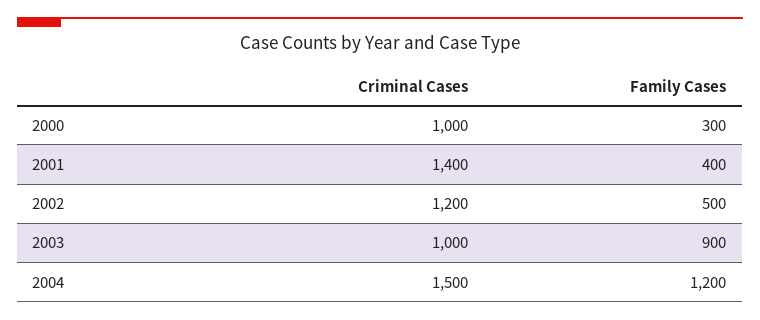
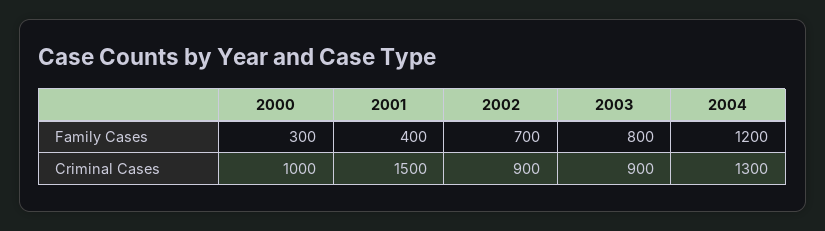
Criminal Cases, 2001: 1400 -> 1500
Criminal Cases, 2002: 1200 -> 900
Family Cases, 2002: 500 -> 700
Criminal Cases, 2003: 1000 -> 900
Family Cases, 2003: 900 -> 800
Criminal Cases, 2004: 1500 -> 1300

